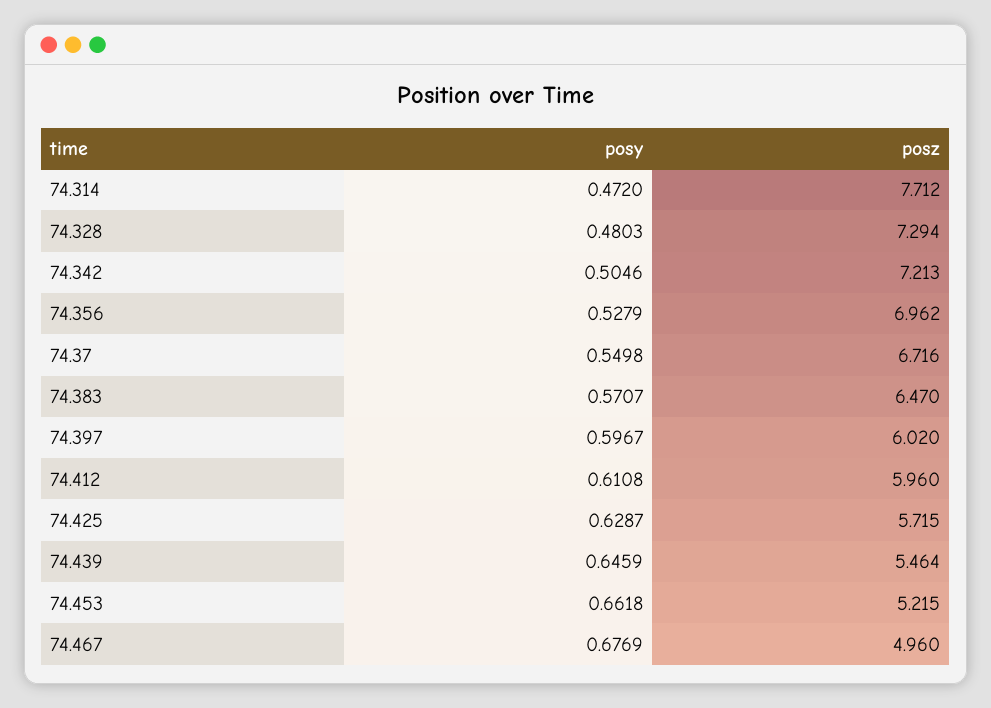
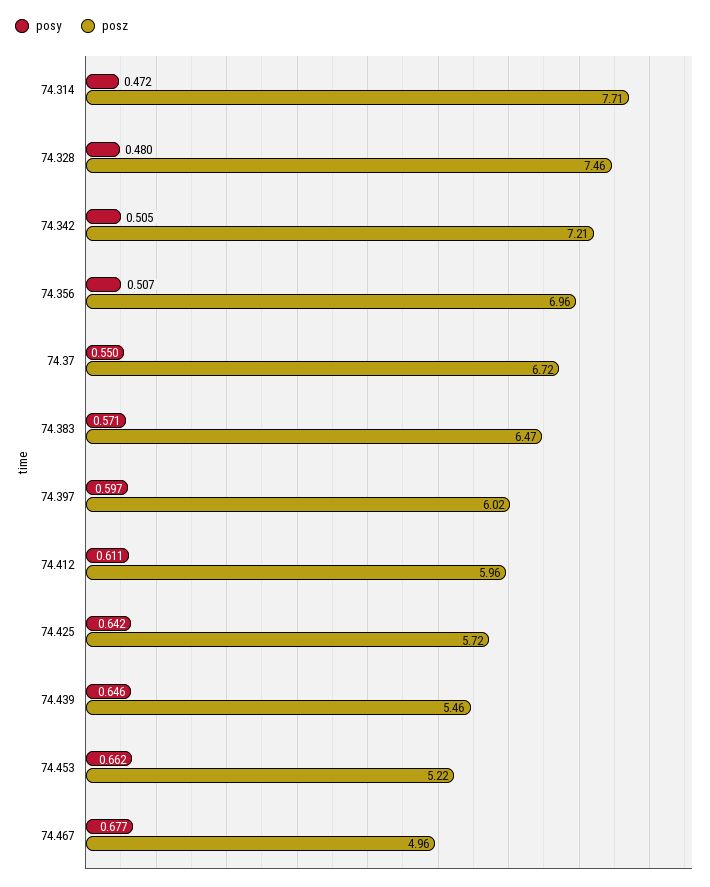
posz, 74.328: 7.294 -> 7.46
posy, 74.356: 0.5279 -> 0.507
posy, 74.425: 0.6287 -> 0.642

